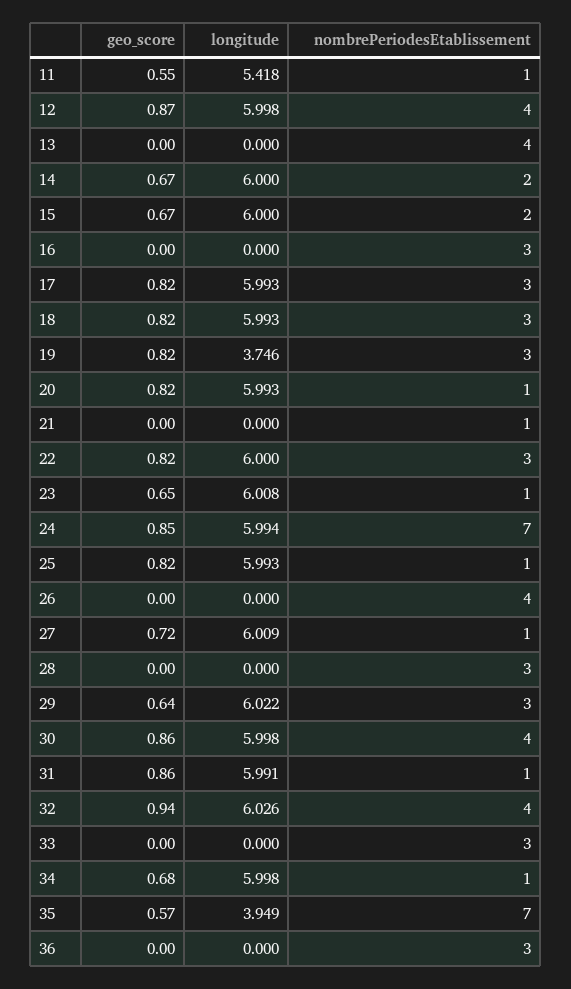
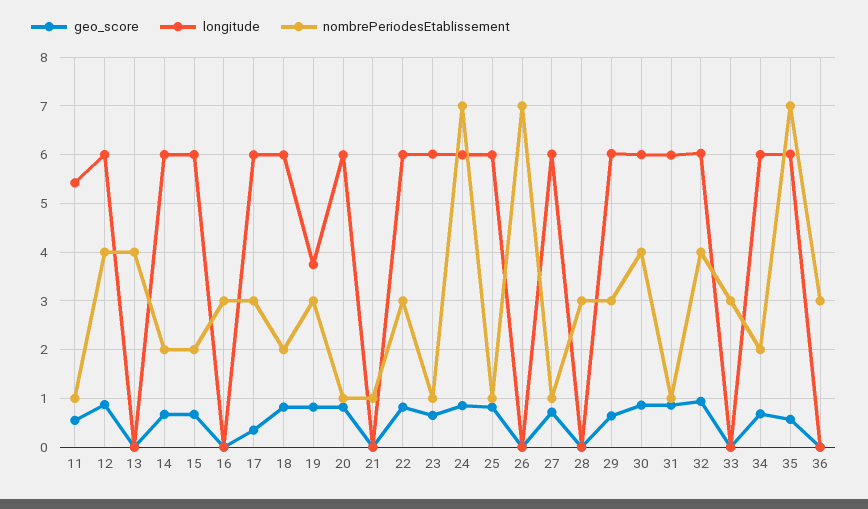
geo_score, 17: 0.82 -> 0.4
nombrePeriodesEtablissement, 18: 3 -> 2
nombrePeriodesEtablissement, 26: 4 -> 7
nombrePeriodesEtablissement, 34: 1 -> 2
longitude, 35: 3.949 -> 6

